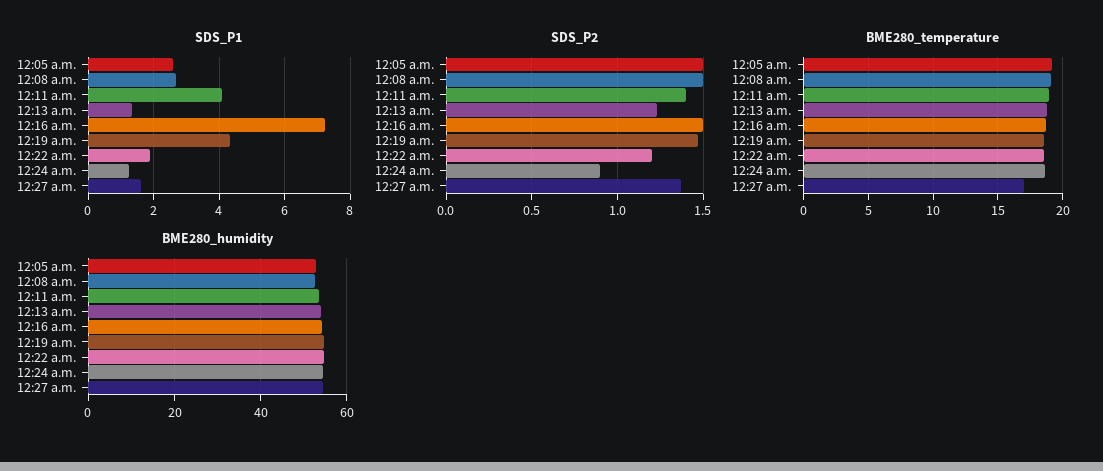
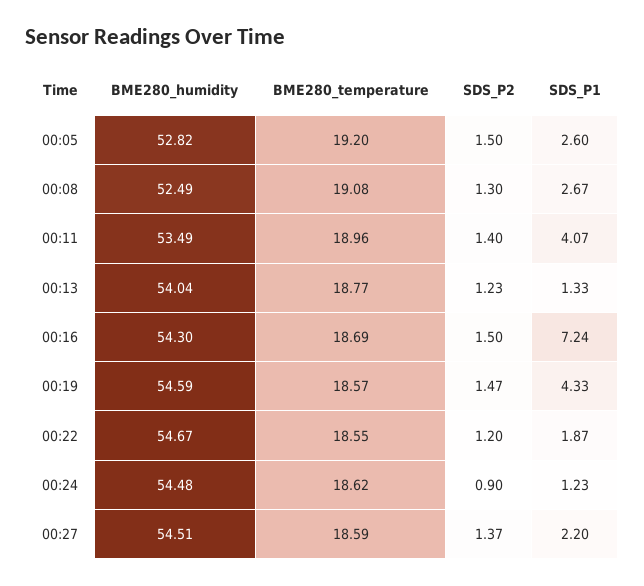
SDS_P1, 12:27 a.m.: 1.6 -> 2.2
SDS_P2, 12:08 a.m.: 1.5 -> 1.3
BME280_temperature, 12:27 a.m.: 17 -> 18.59

